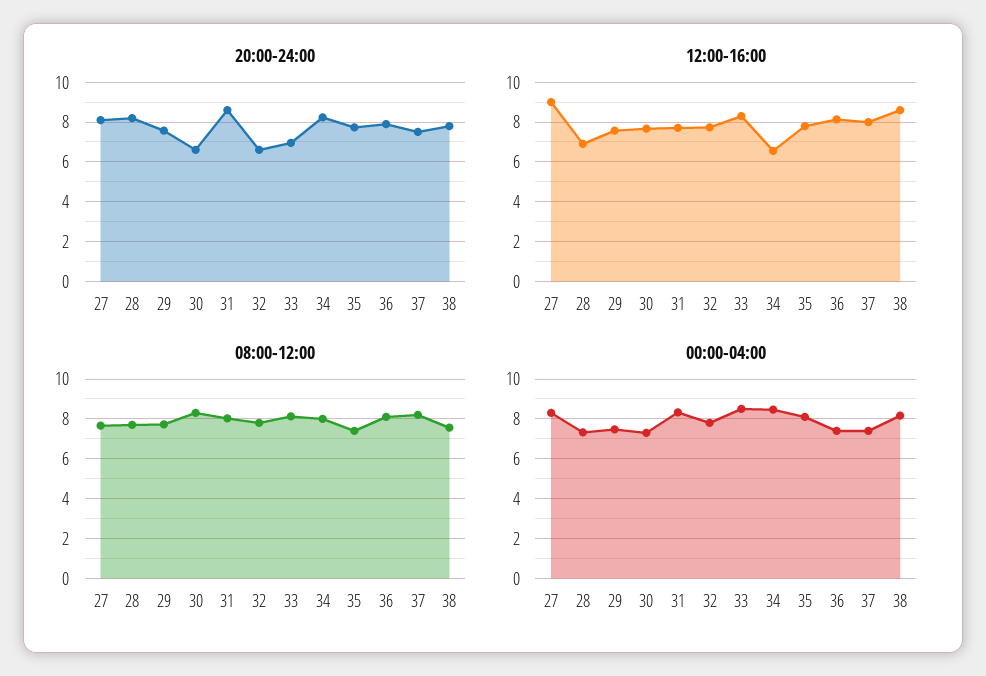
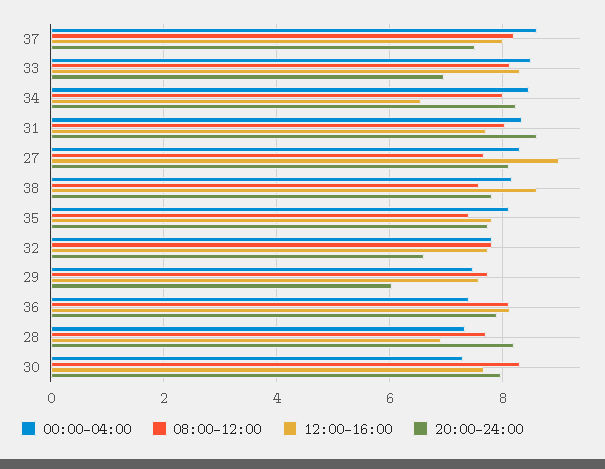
20:00-24:00, 29: 7.5 -> 6
20:00-24:00, 30: 6.5 -> 8
00:00-04:00, 37: 7.5 -> 8.6

